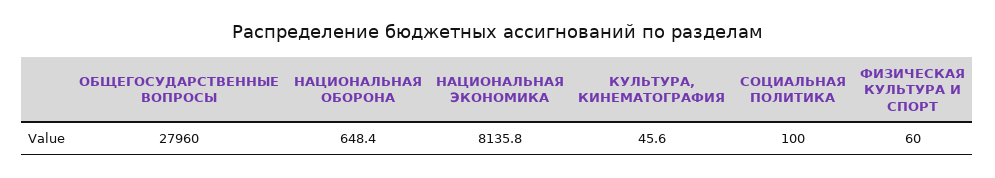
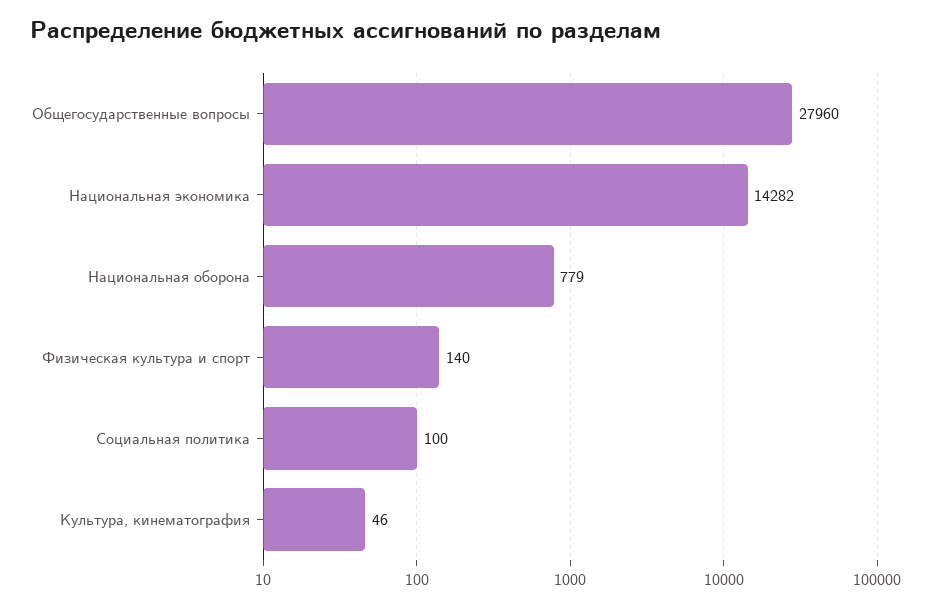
НАЦИОНАЛЬНАЯ ОБОРОНА: 648.4 -> 779
НАЦИОНАЛЬНАЯ ЭКОНОМИКА: 8135.8 -> 14282
ФИЗИЧЕСКАЯ КУЛЬТУРА И СПОРТ: 60 -> 140

